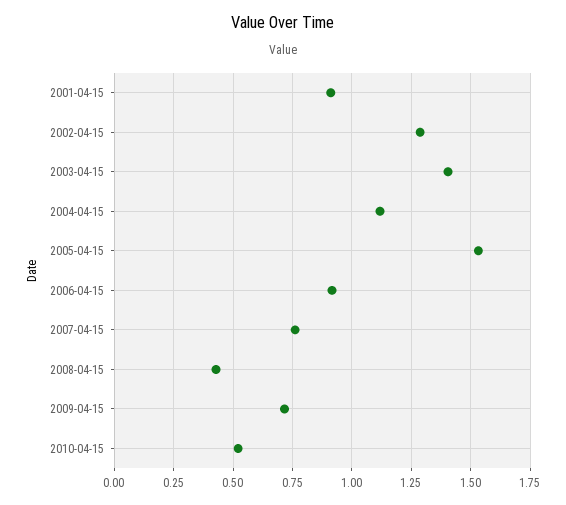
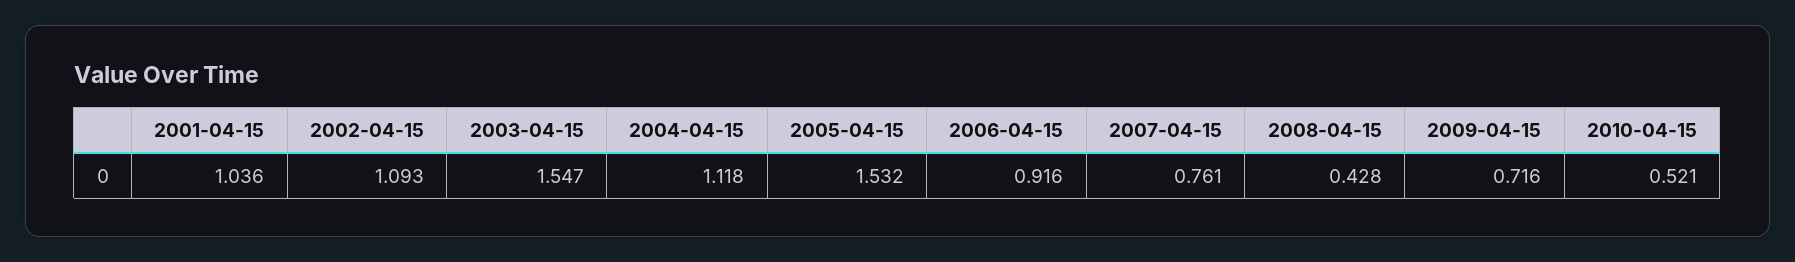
2001-04-15: 0.9 -> 1.036
2002-04-15: 1.3 -> 1.093
2003-04-15: 1.4 -> 1.547

